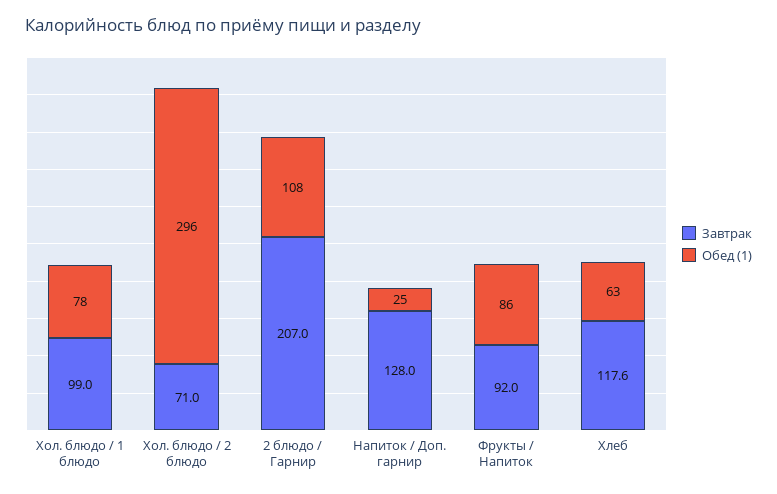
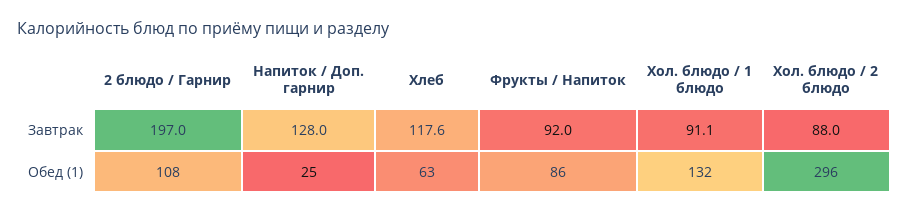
Завтрак, Хол. блюдо / 1 блюдо: 99 -> 91.1
Обед (1), Хол. блюдо / 1 блюдо: 78 -> 132
Завтрак, Хол. блюдо / 2 блюдо: 71 -> 88
Завтрак, 2 блюдо / Гарнир: 207 -> 197

